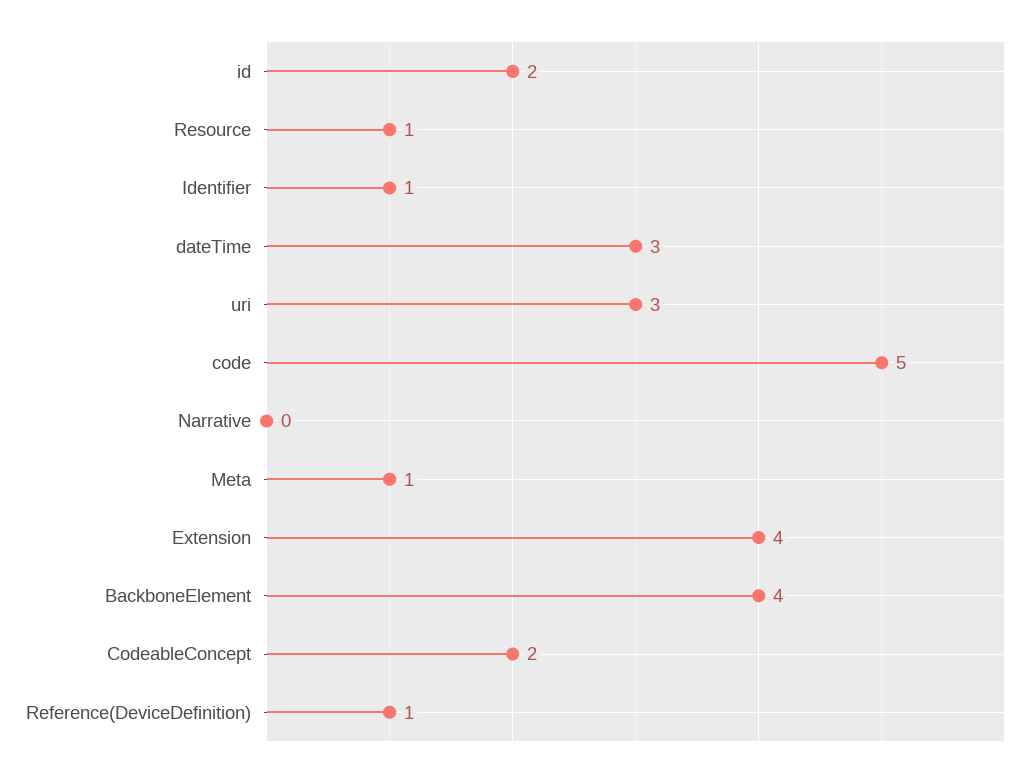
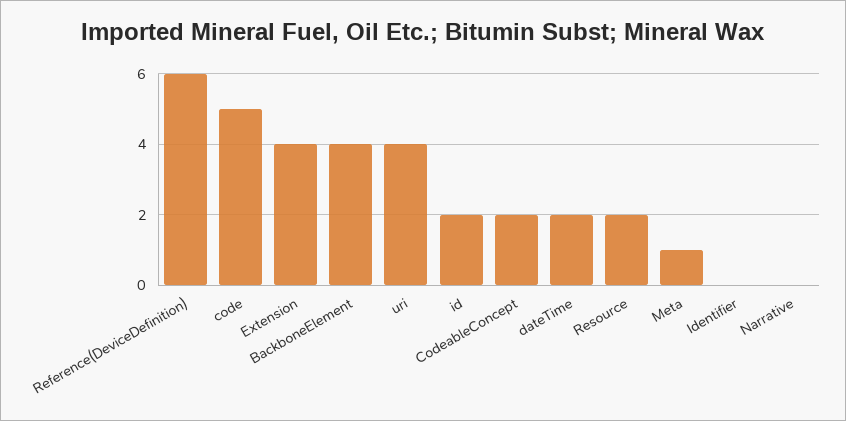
Resource: 1 -> 2
Identifier: 1 -> 0
dateTime: 3 -> 2
uri: 3 -> 4
Reference(DeviceDefinition): 1 -> 6

